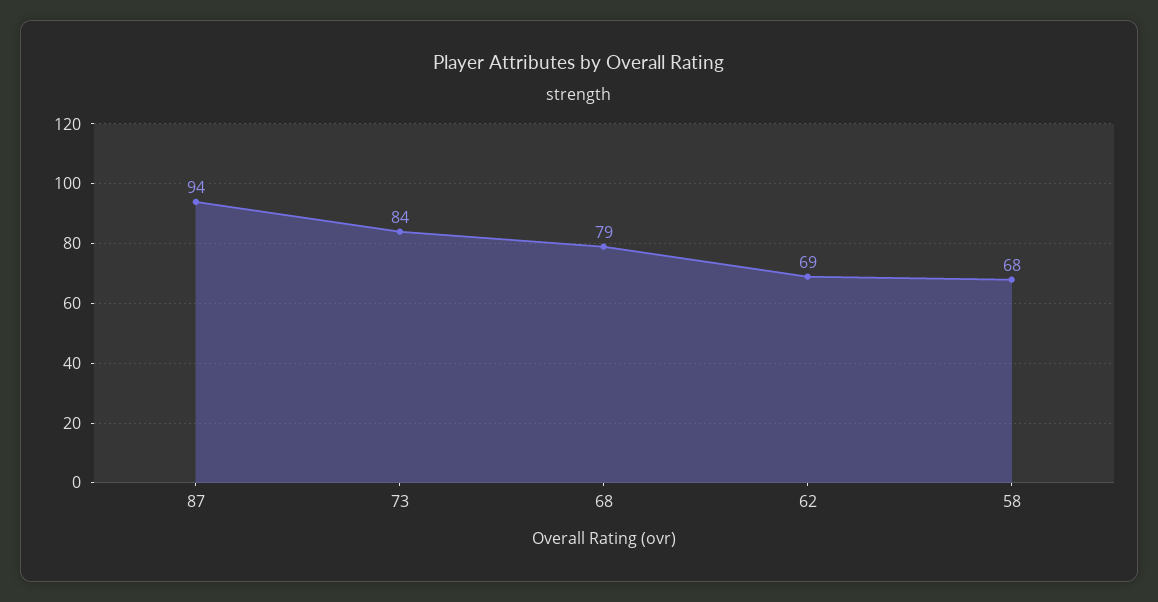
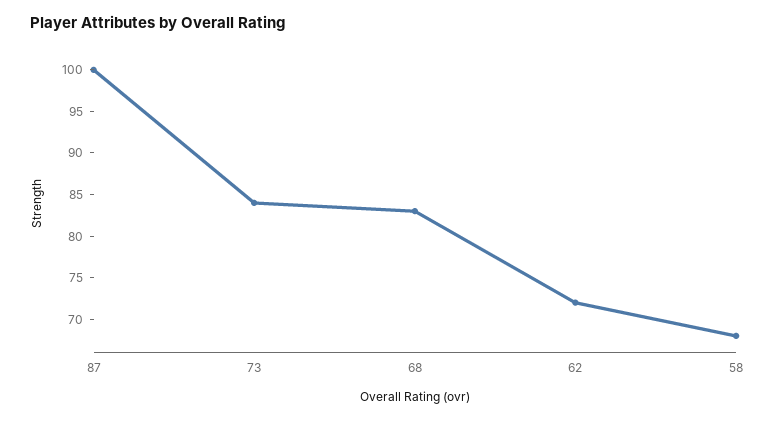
87: 94 -> 100
68: 79 -> 83
62: 69 -> 72

